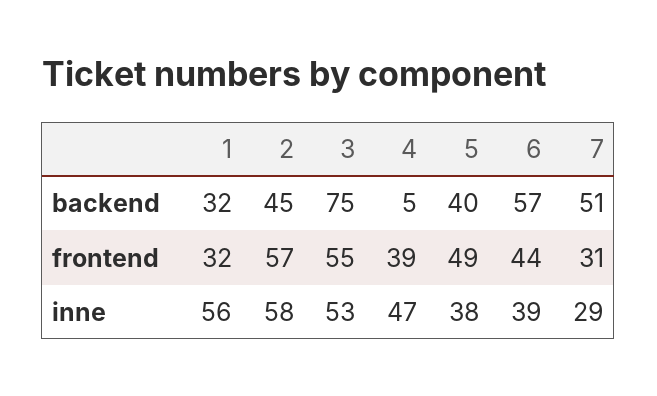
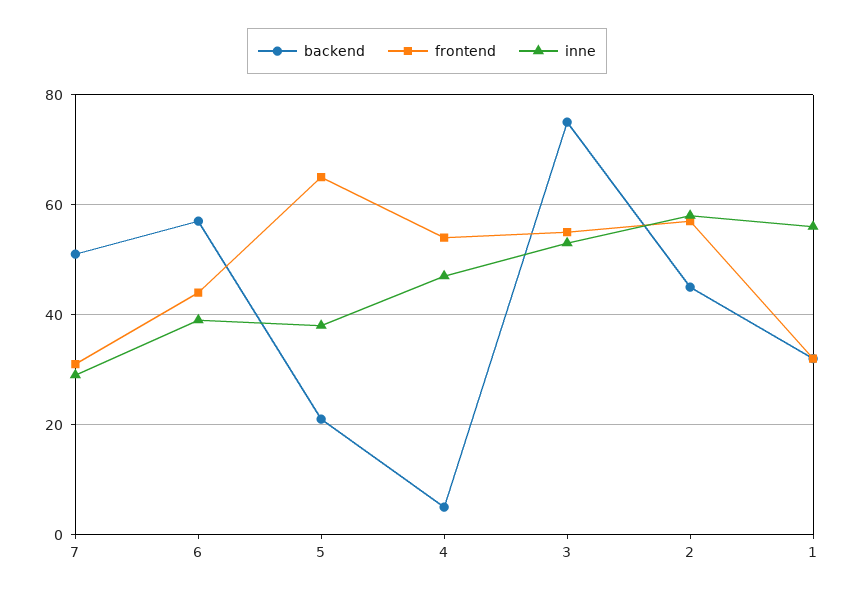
backend, 5: 40 -> 20
frontend, 4: 39 -> 55
frontend, 5: 49 -> 65

